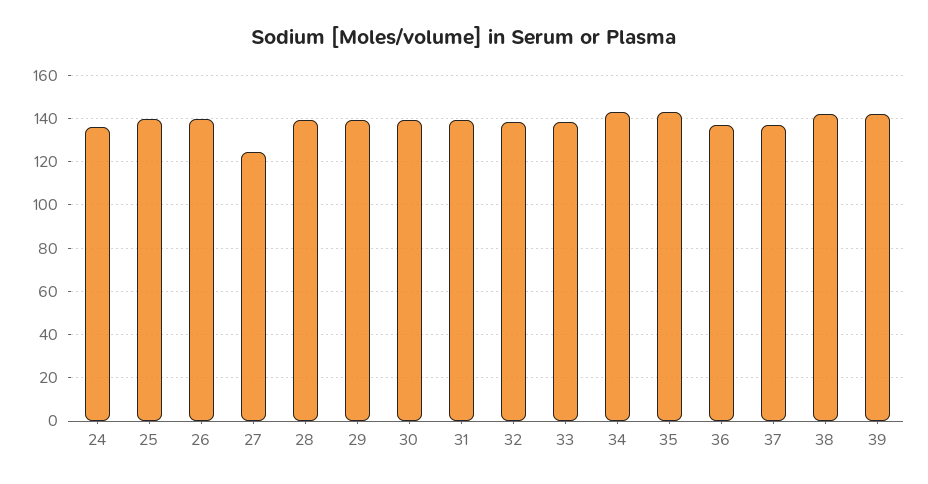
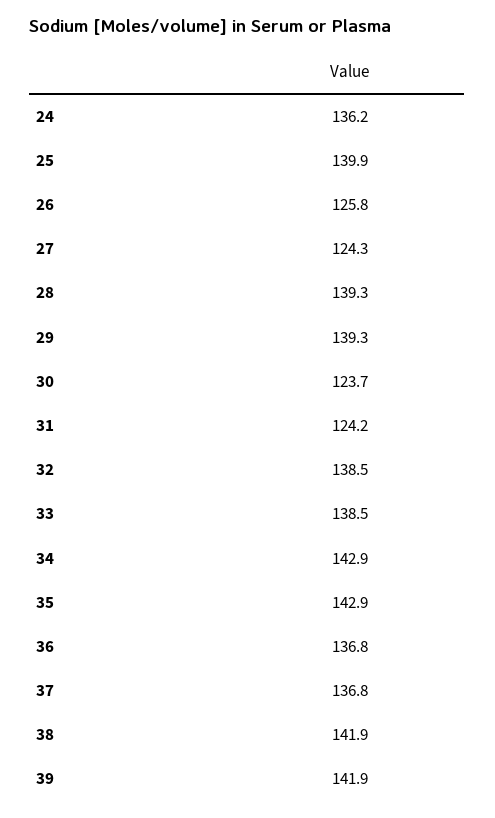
26: 140 -> 125.8
30: 140 -> 123.7
31: 140 -> 124.2

